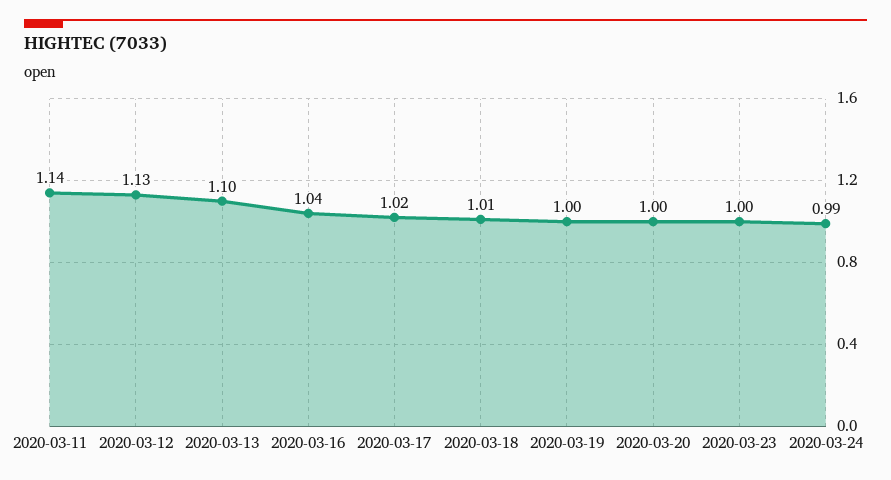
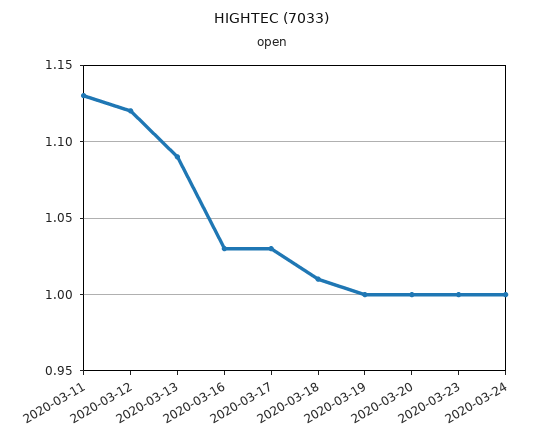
2020-03-11: 1.14 -> 1.13
2020-03-12: 1.13 -> 1.12
2020-03-13: 1.1 -> 1.09
2020-03-16: 1.04 -> 1.03
2020-03-17: 1.02 -> 1.03
2020-03-24: 0.99 -> 1

